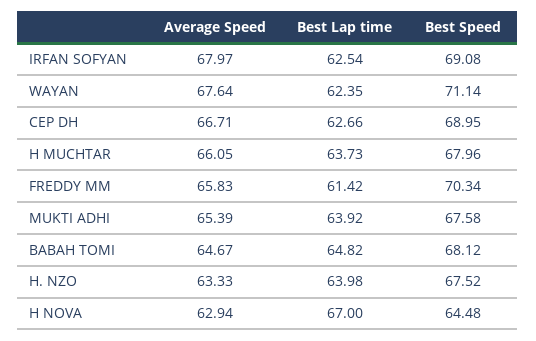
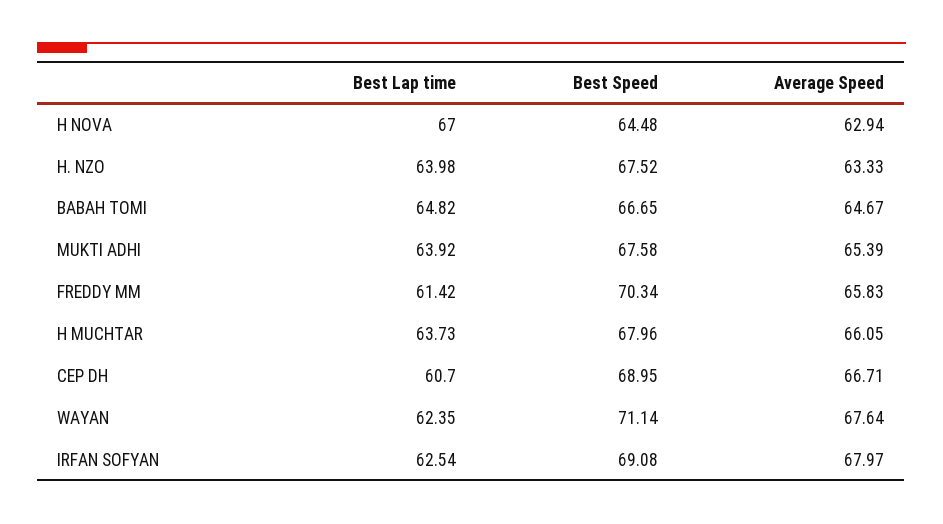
Best Lap time, CEP DH: 62.66 -> 60.7
Best Speed, BABAH TOMI: 68.12 -> 66.65

